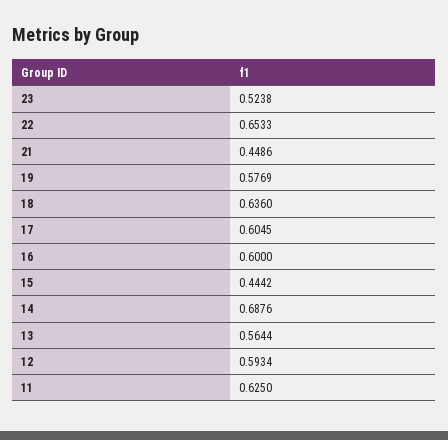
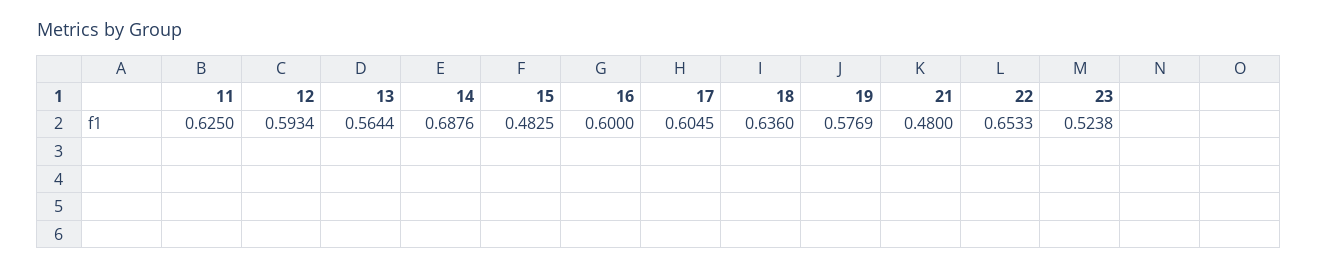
21: 0.4486 -> 0.48
15: 0.4442 -> 0.4825

